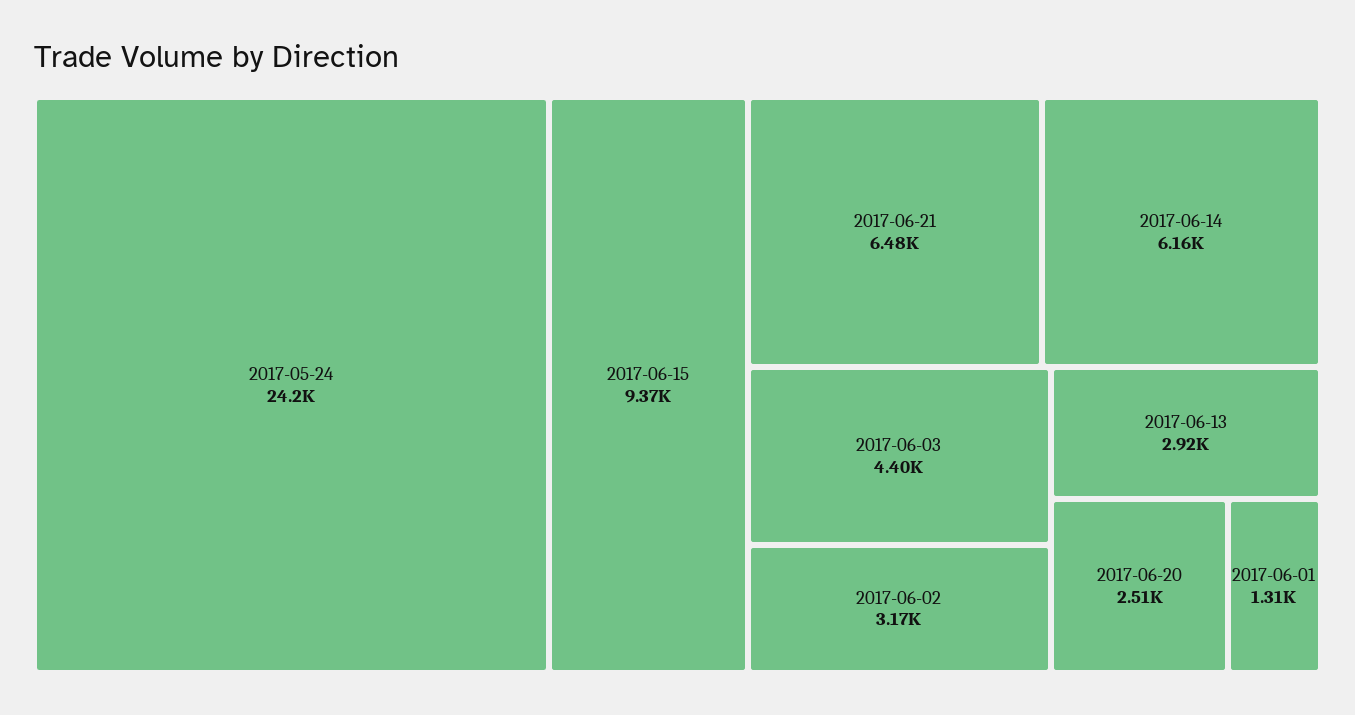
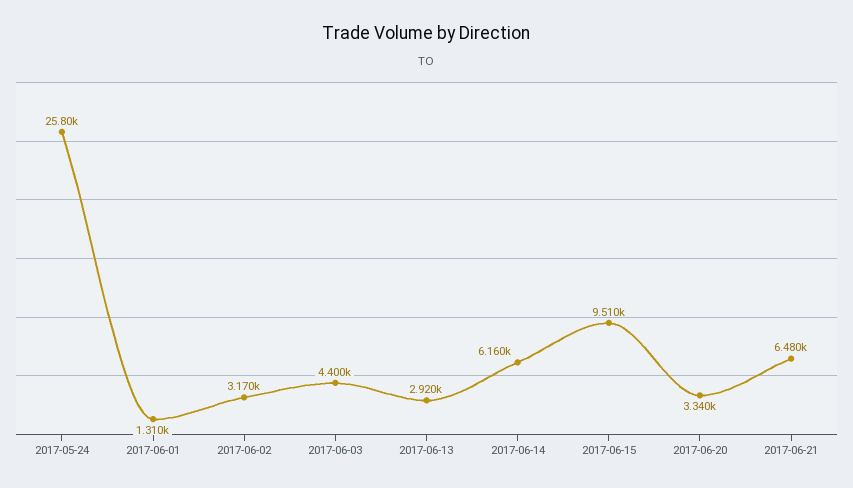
2017-05-24: 24200 -> 25800
2017-06-15: 9370 -> 9510
2017-06-20: 2510 -> 3340

